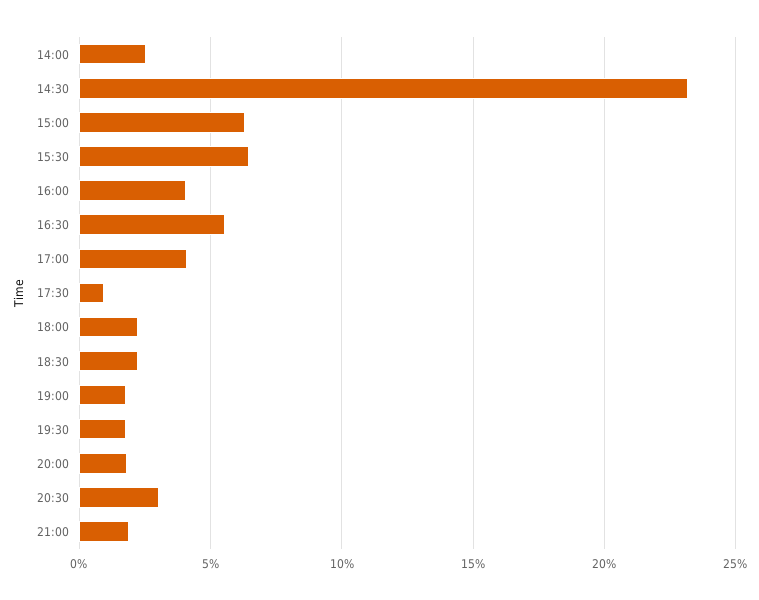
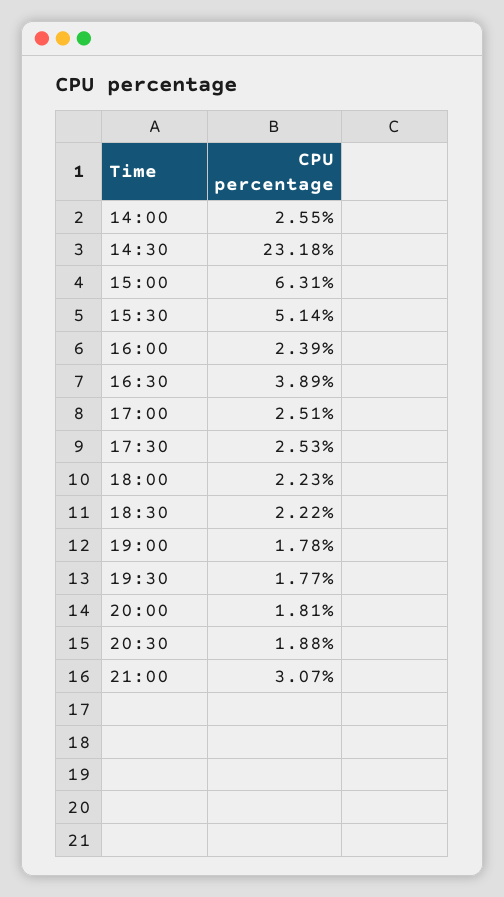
15:30: 6.5 -> 5.14
16:00: 4 -> 2.39
16:30: 5.5 -> 3.89
17:00: 4 -> 2.51
17:30: 1 -> 2.53
20:30: 3 -> 1.88
21:00: 2 -> 3.07

